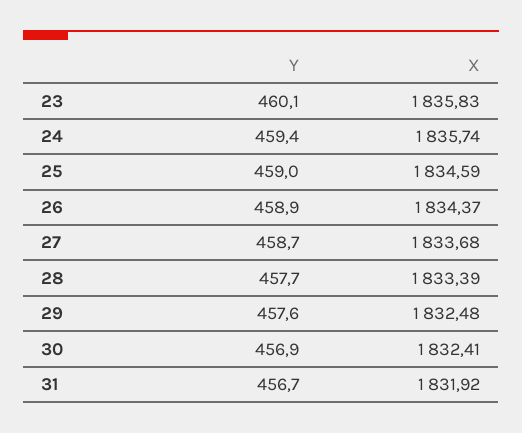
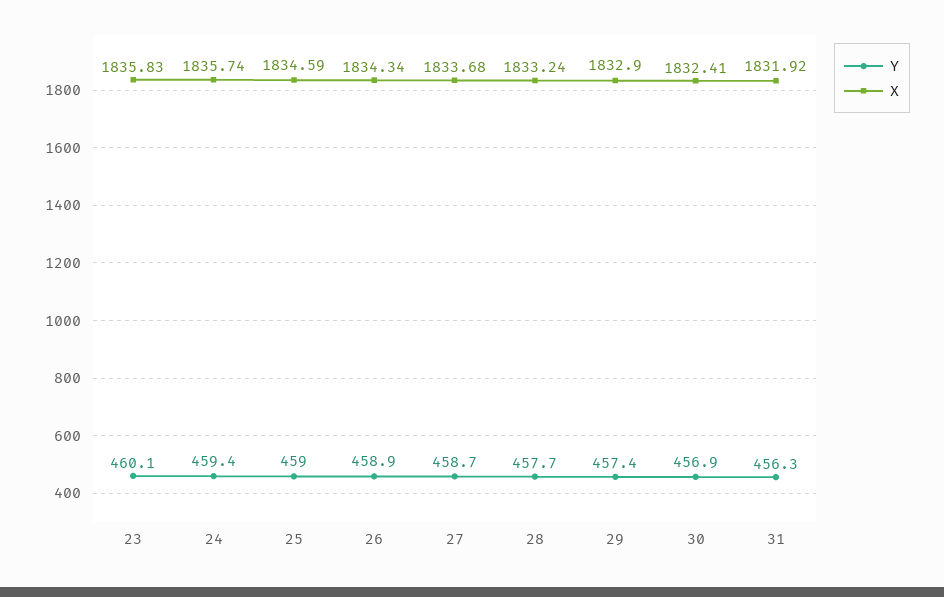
X, 26: 1834.37 -> 1834.34
X, 28: 1833.39 -> 1833.24
Y, 29: 457.6 -> 457.4
X, 29: 1832.48 -> 1832.9
Y, 31: 456.7 -> 456.3

